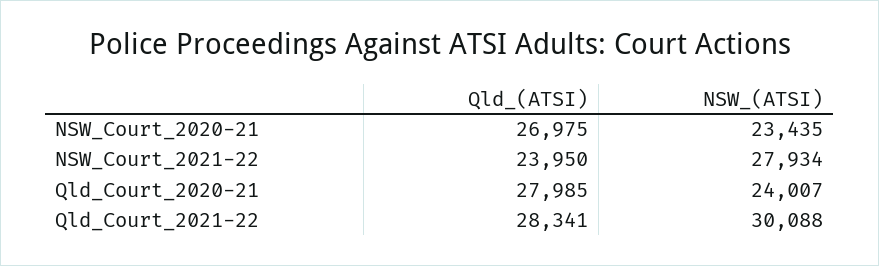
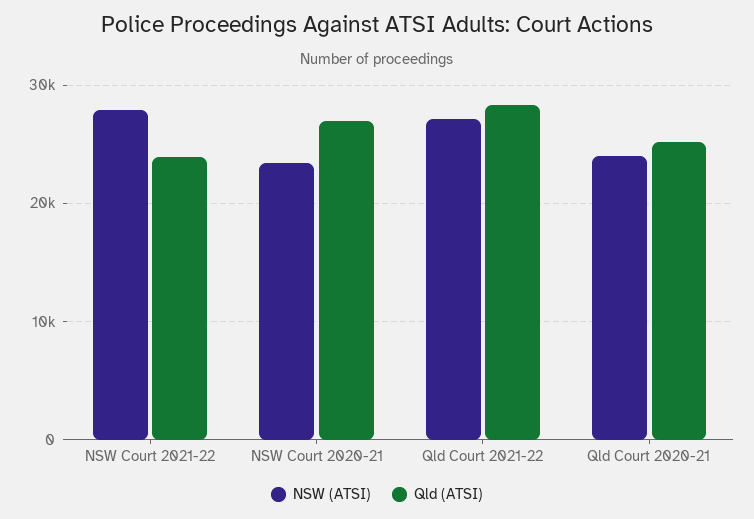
Qld_(ATSI), Qld_Court_2020-21: 27985 -> 25000
NSW_(ATSI), Qld_Court_2021-22: 30088 -> 27000

